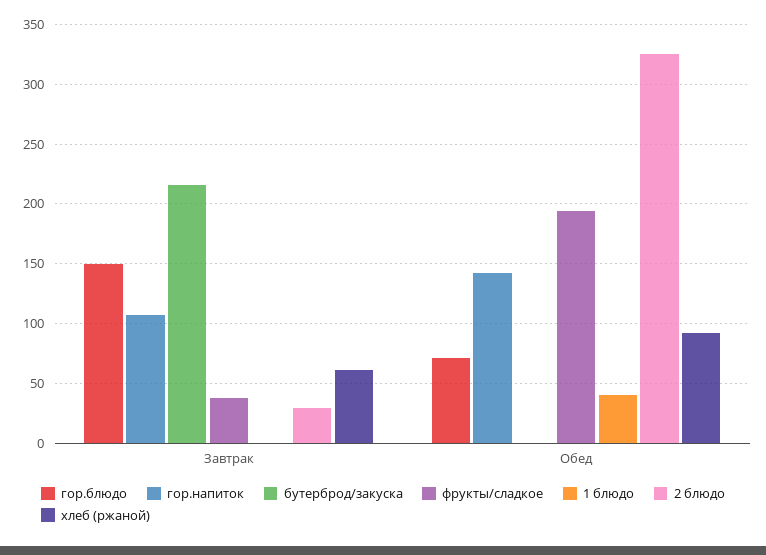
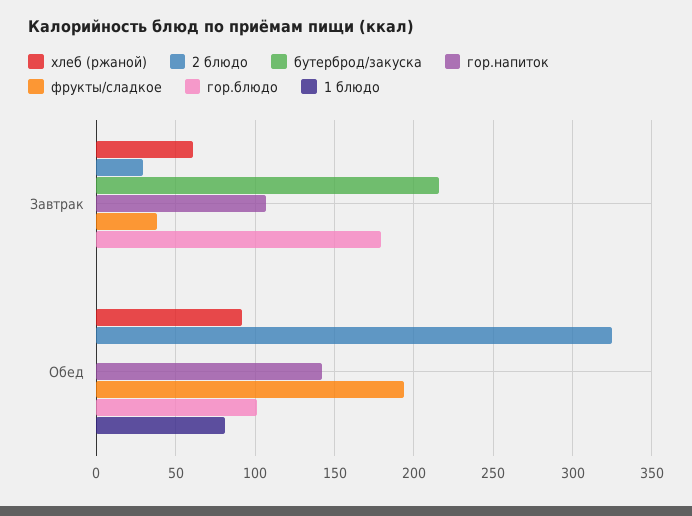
гор.блюдо, Завтрак: 150 -> 180
гор.блюдо, Обед: 70 -> 100
1 блюдо, Обед: 40 -> 80

